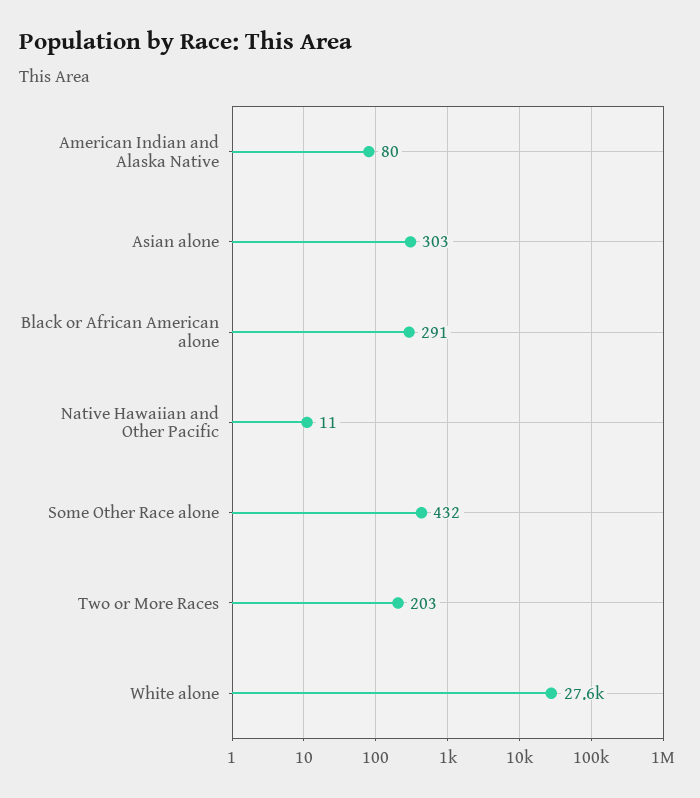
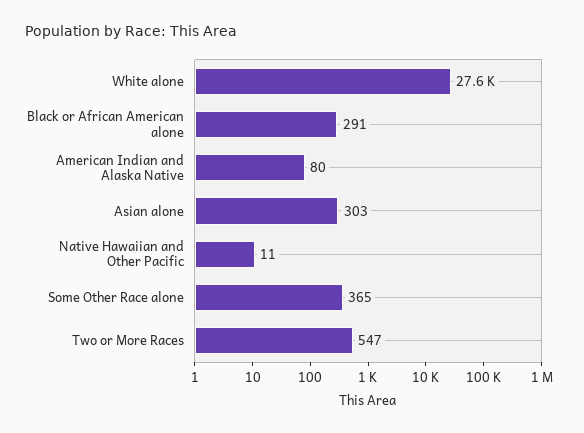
Some Other Race alone: 432 -> 365
Two or More Races: 203 -> 547

